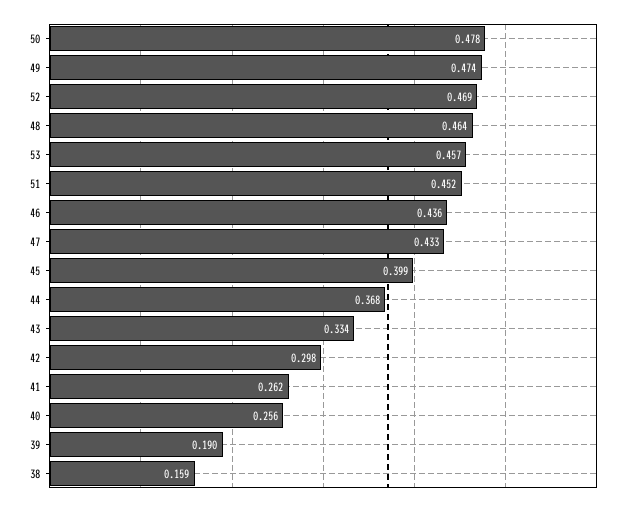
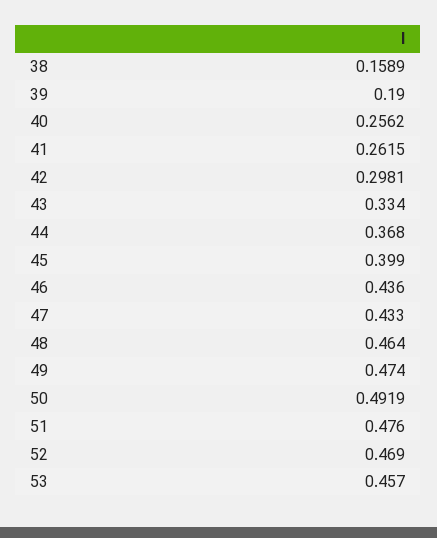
50: 0.478 -> 0.4919
51: 0.452 -> 0.476

